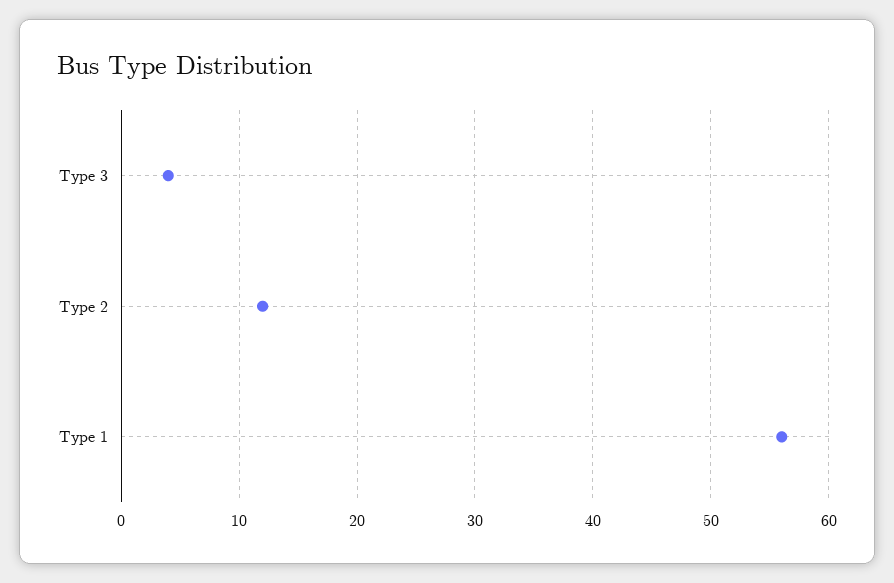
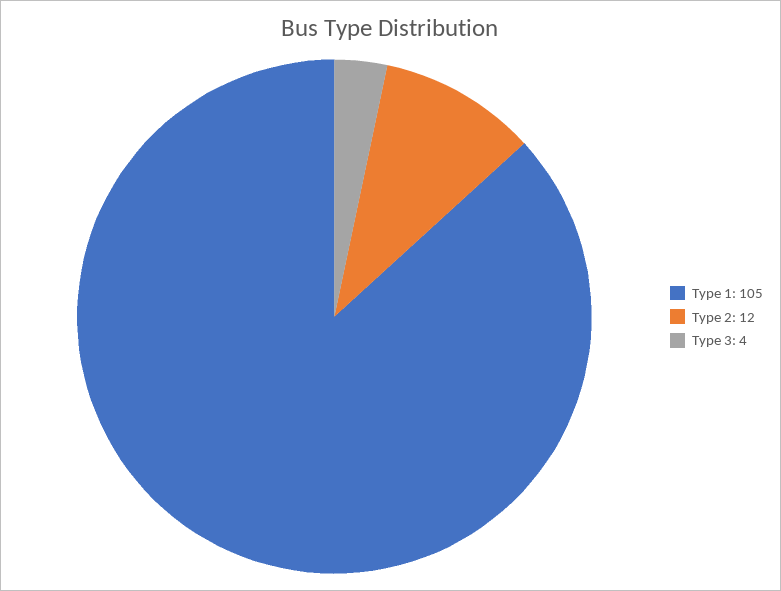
Type 1: 56 -> 105

